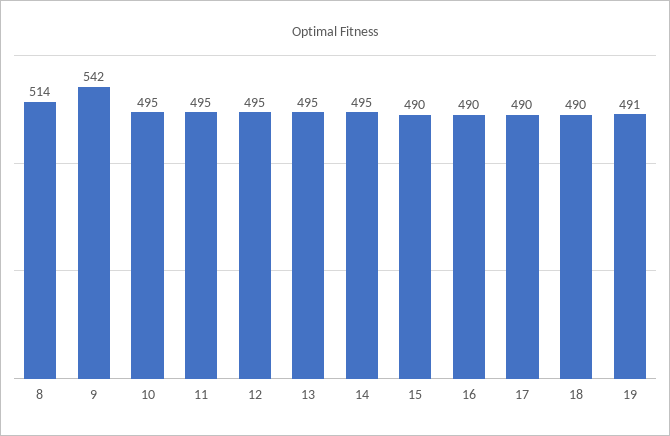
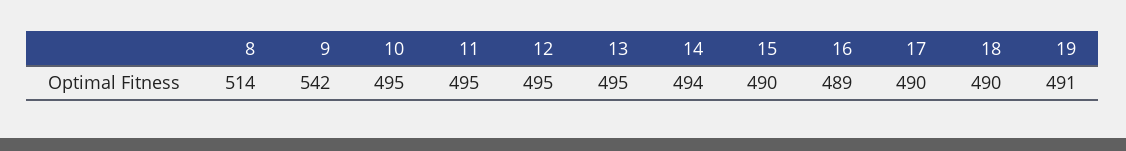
14: 495 -> 494
16: 490 -> 489

